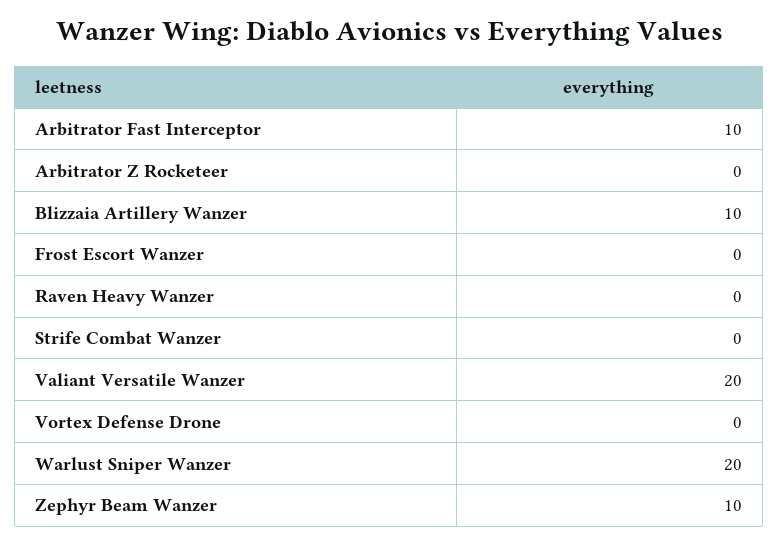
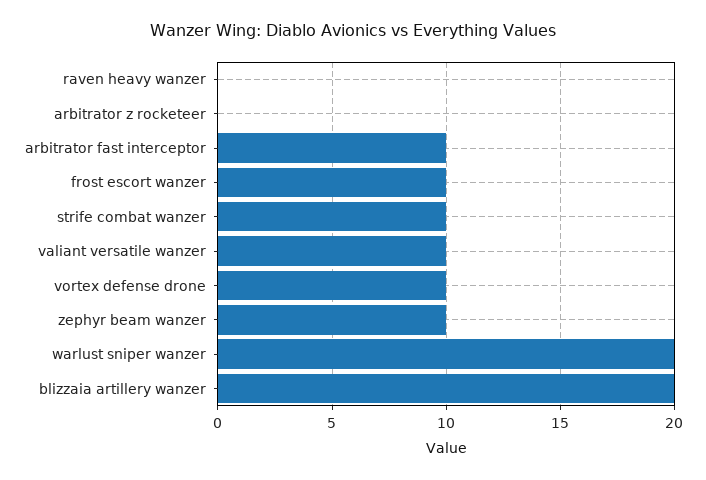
Blizzaia Artillery Wanzer: 10 -> 20
Frost Escort Wanzer: 0 -> 10
Strife Combat Wanzer: 0 -> 10
Valiant Versatile Wanzer: 20 -> 10
Vortex Defense Drone: 0 -> 10

